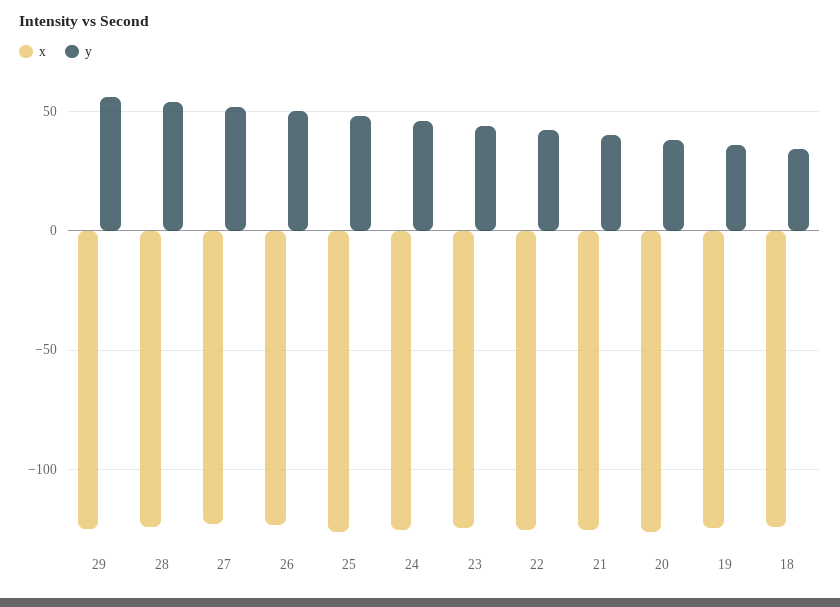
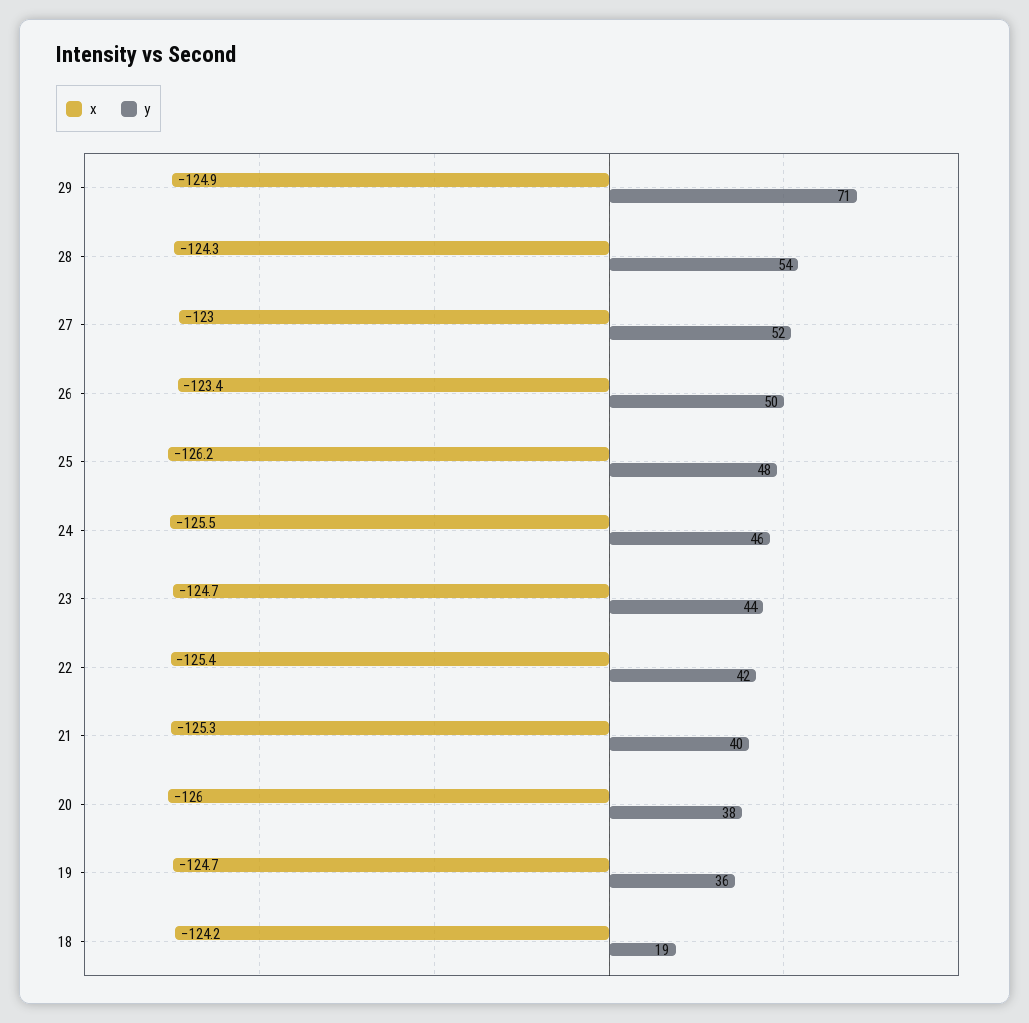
y, 29: 55 -> 71
y, 18: 35 -> 19

